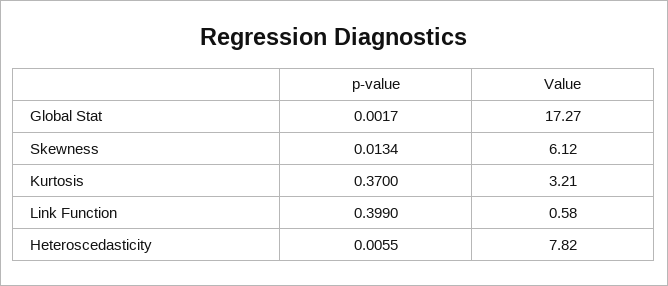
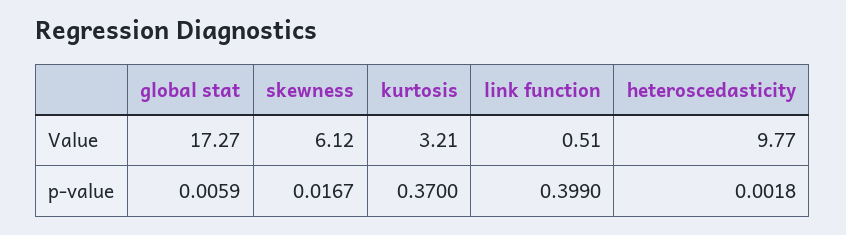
p-value, Global Stat: 0.0017 -> 0.0059
p-value, Skewness: 0.0134 -> 0.0167
Value, Link Function: 0.58 -> 0.51
p-value, Heteroscedasticity: 0.0055 -> 0.0018
Value, Heteroscedasticity: 7.82 -> 9.77

